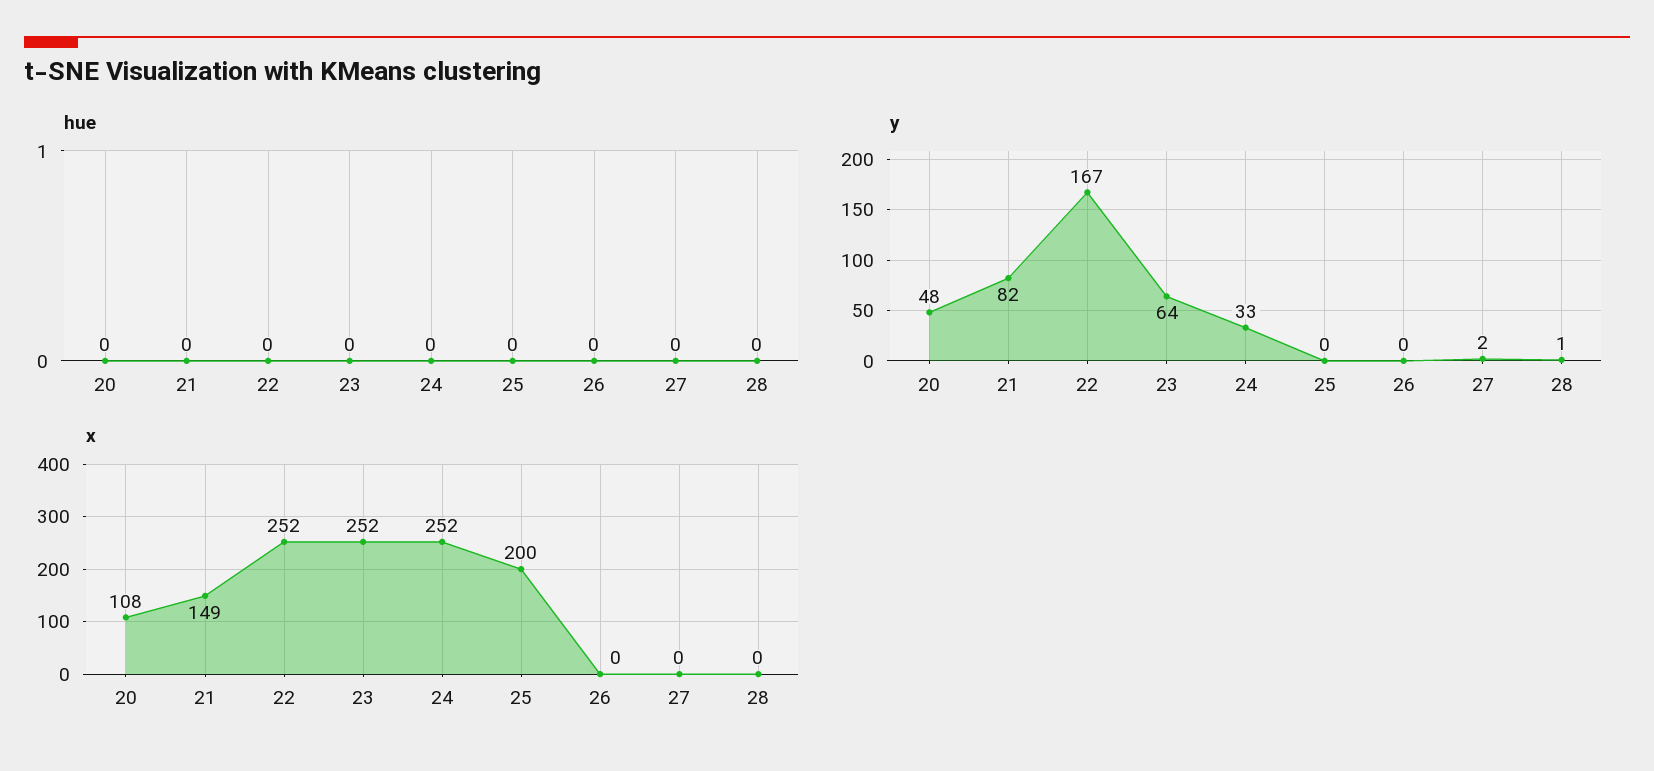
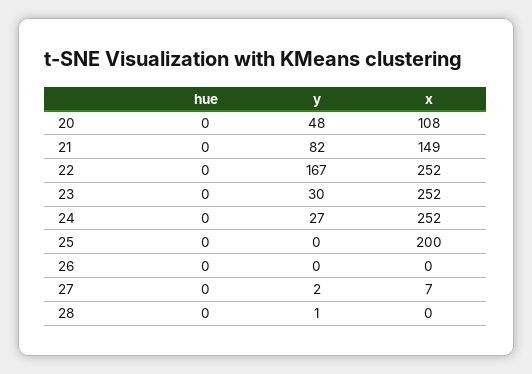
y, 23: 64 -> 30
y, 24: 33 -> 27
x, 27: 0 -> 7

